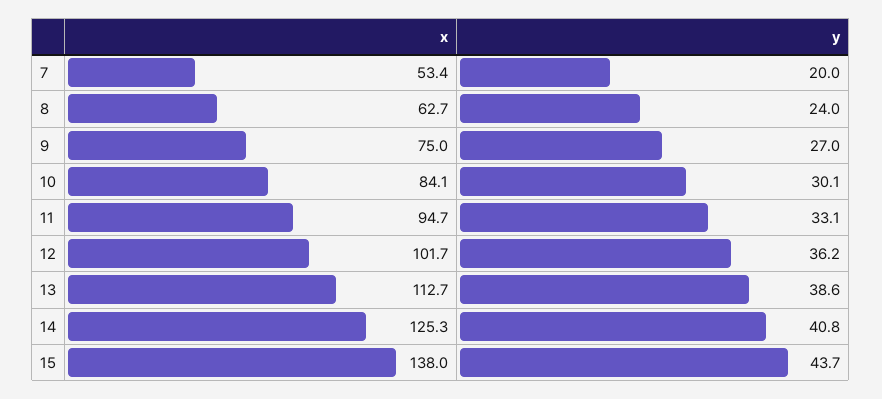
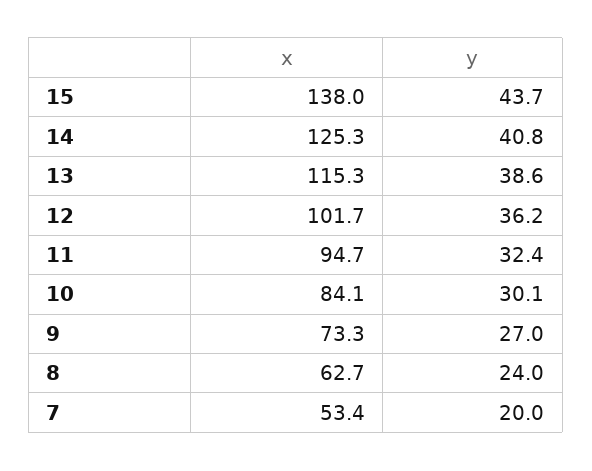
x, 9: 75 -> 73.3
y, 11: 33.1 -> 32.4
x, 13: 112.7 -> 115.3

